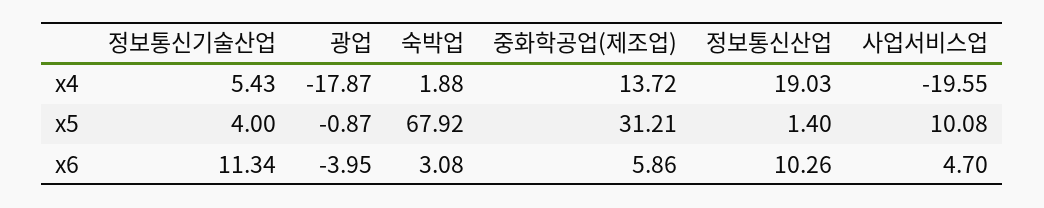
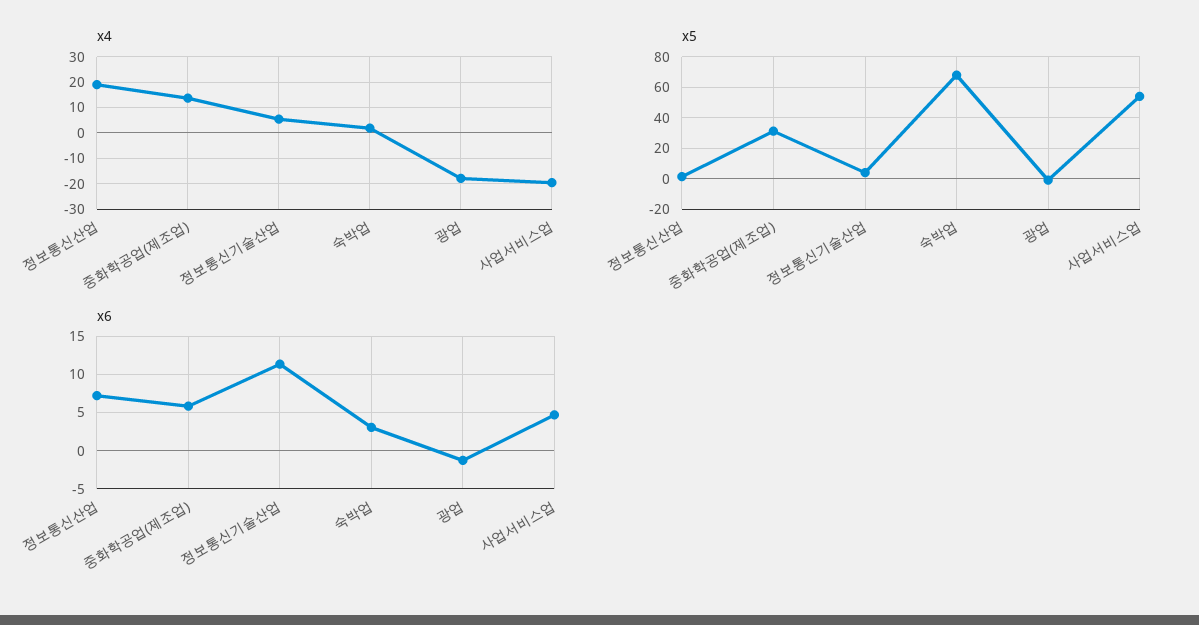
x5, 사업서비스업: 10.08 -> 55
x6, 광업: -3.95 -> -1
x6, 정보통신산업: 10.26 -> 7

